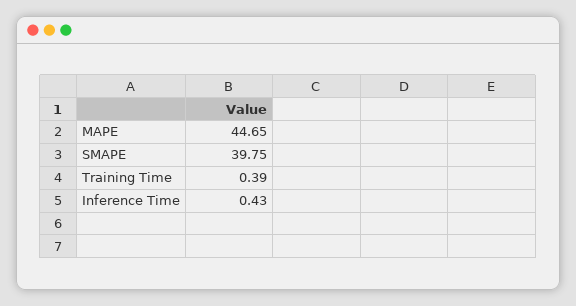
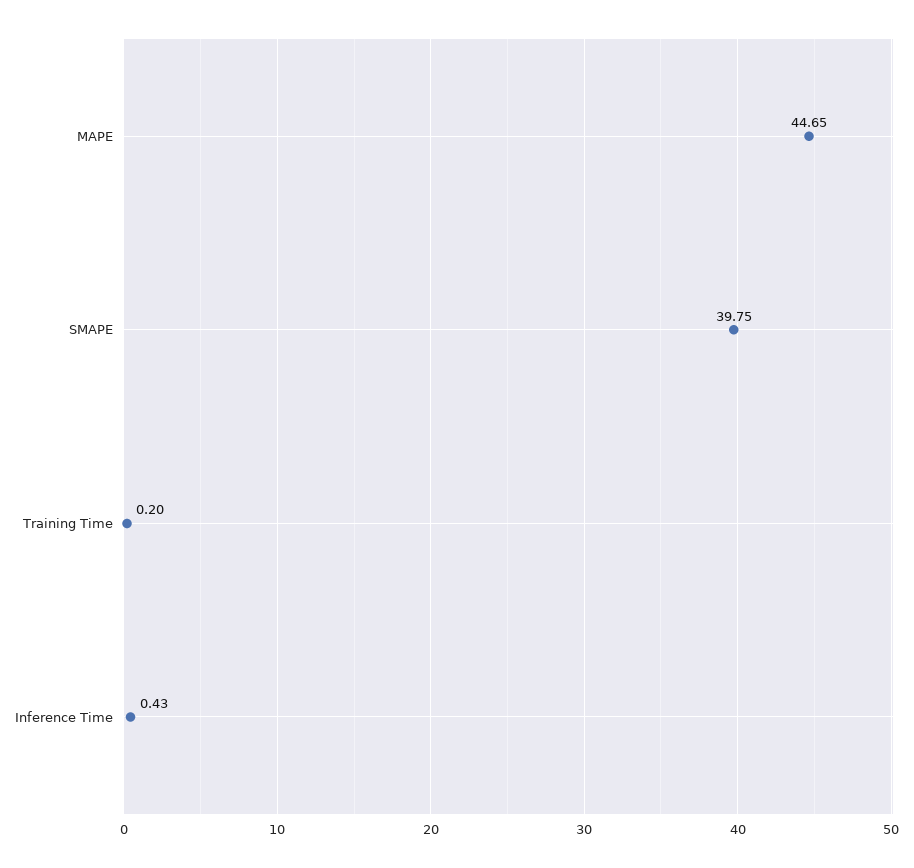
Training Time: 0.39 -> 0.2

